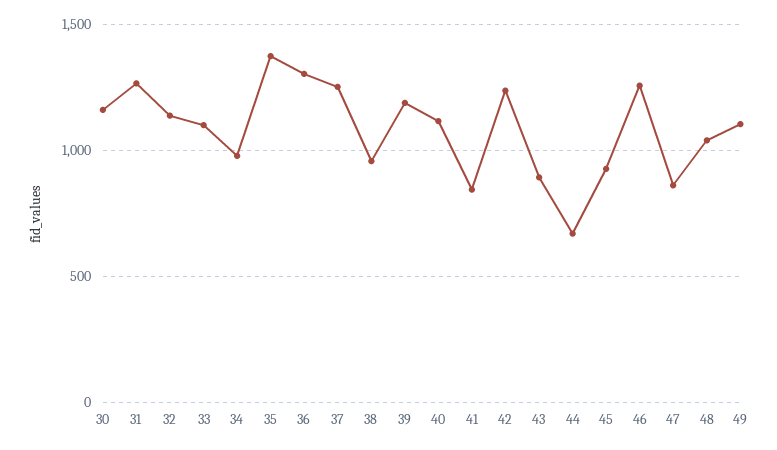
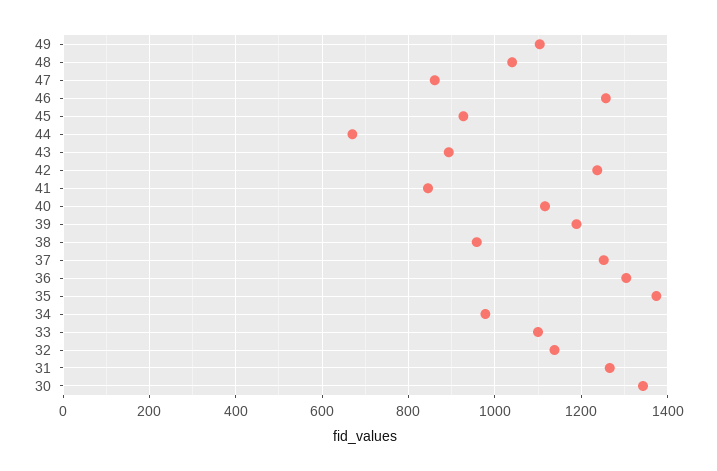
30: 1150 -> 1340

